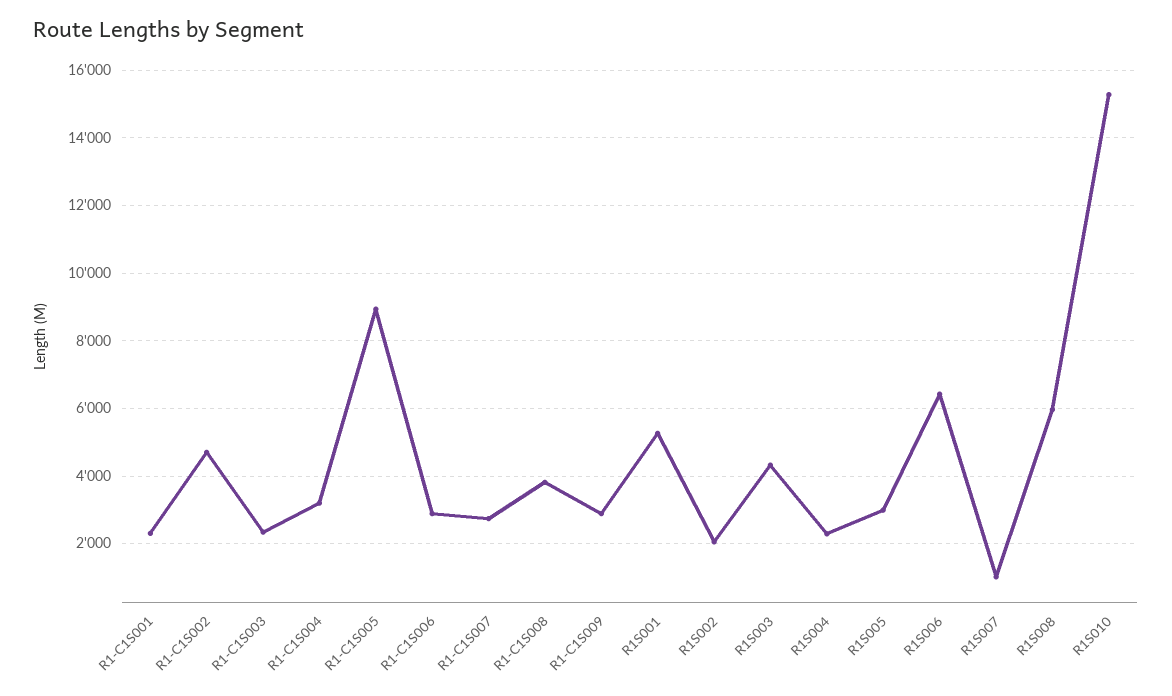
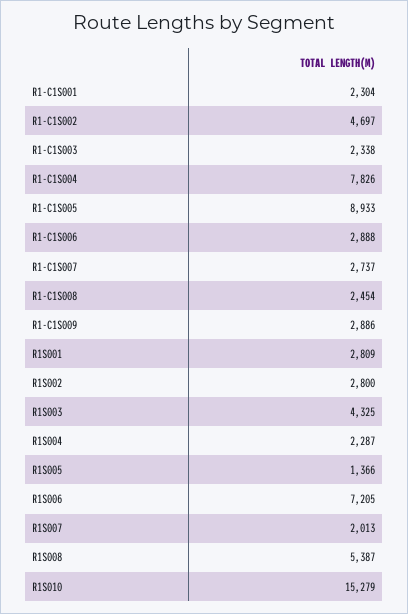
R1-C1S004: 3200 -> 7826
R1-C1S008: 3800 -> 2454
R1S001: 5200 -> 2809
R1S002: 2000 -> 2800
R1S005: 3000 -> 1366
R1S006: 6400 -> 7205
R1S007: 1000 -> 2013
R1S008: 6000 -> 5387

